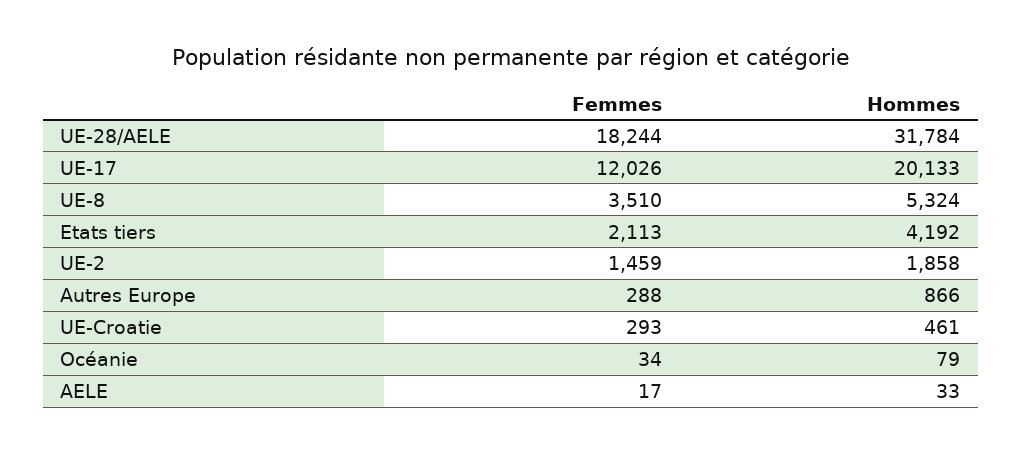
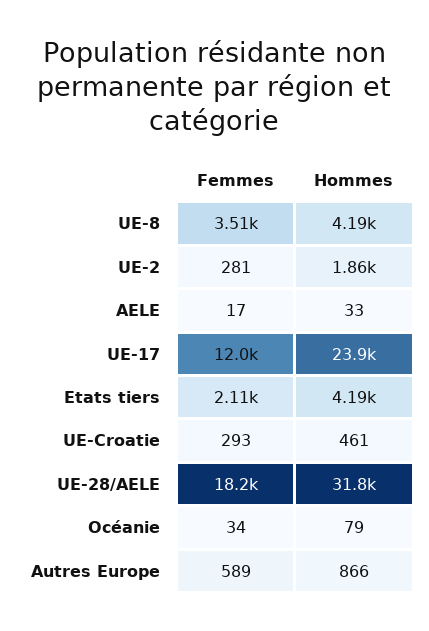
Hommes, UE-17: 20133 -> 23900
Hommes, UE-8: 5324 -> 4190
Femmes, UE-2: 1459 -> 281
Femmes, Autres Europe: 288 -> 589

